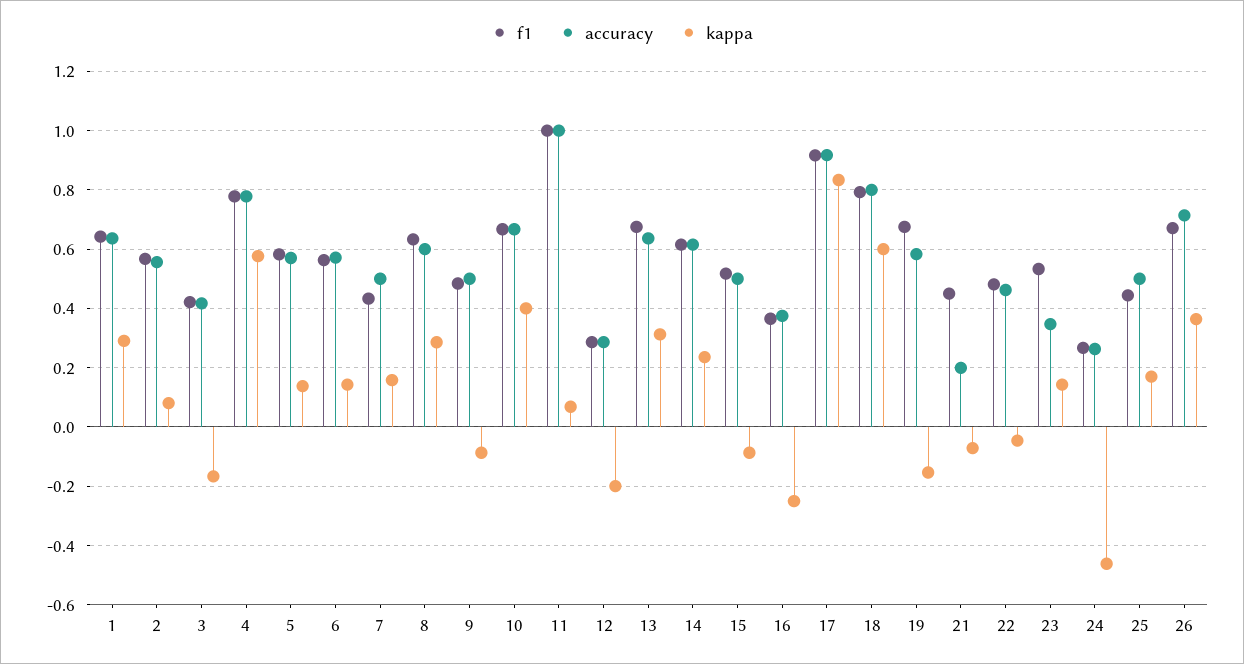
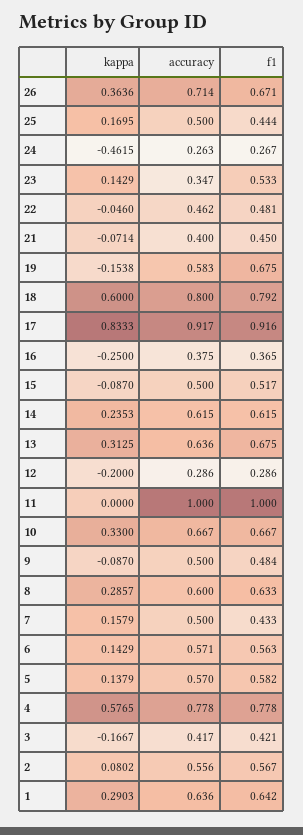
kappa, 10: 0.4 -> 0.33
kappa, 11: 0.075 -> 0
accuracy, 21: 0.2 -> 0.4

